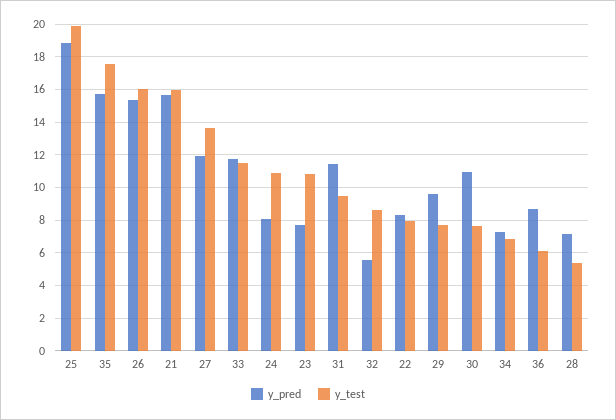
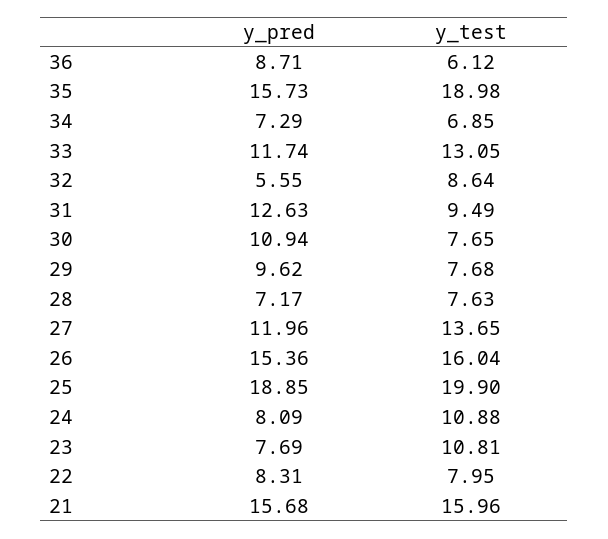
y_test, 35: 17.5 -> 18.98
y_test, 33: 11.5 -> 13.05
y_pred, 31: 11.5 -> 12.63
y_test, 28: 5.5 -> 7.63

